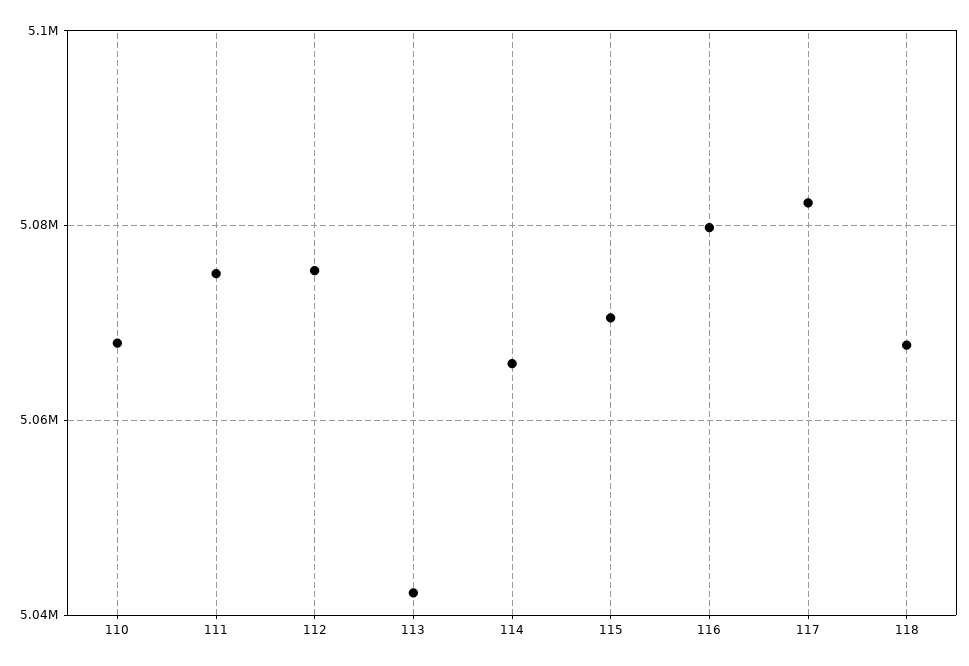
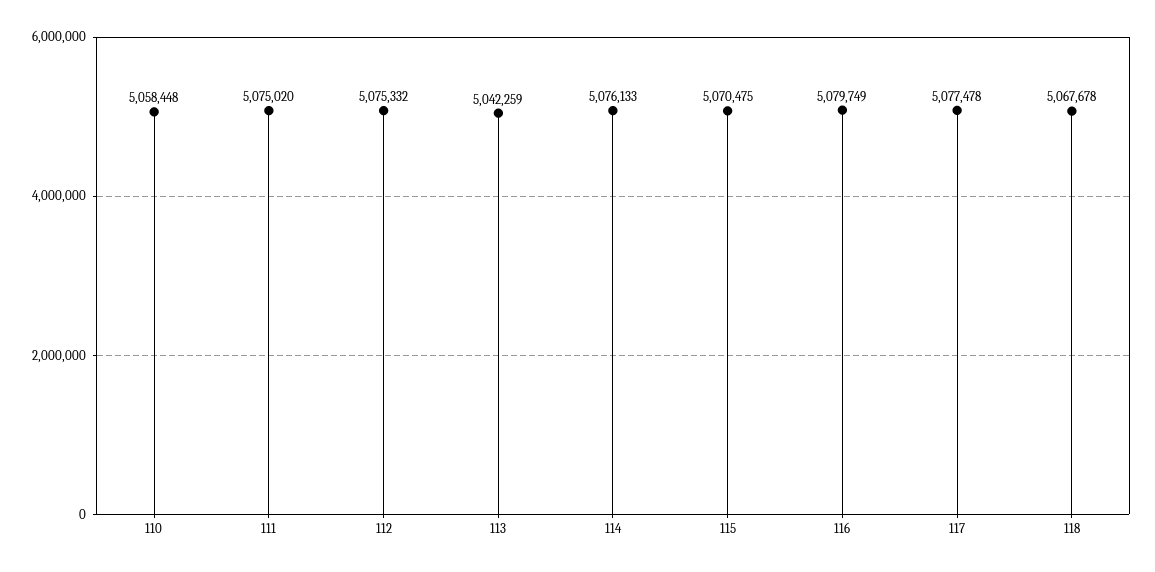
110: 5068000 -> 5058448
114: 5066000 -> 5076133
117: 5082000 -> 5077478

